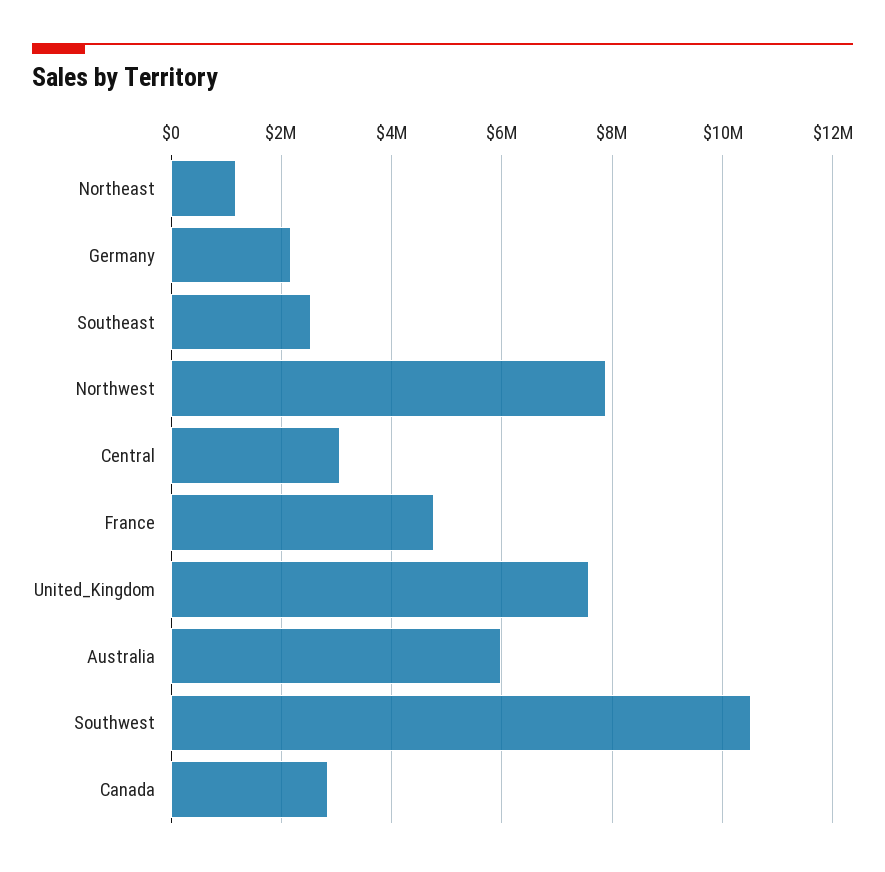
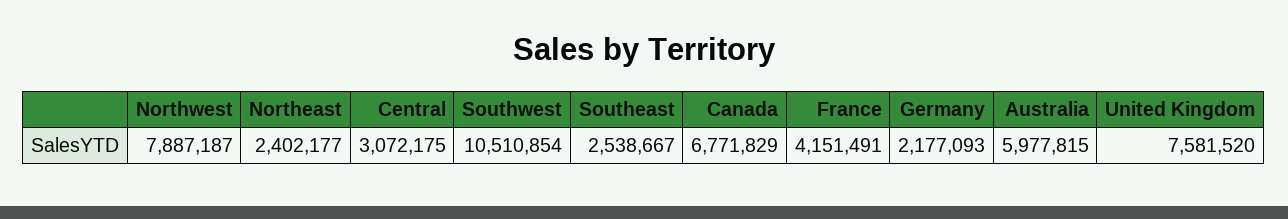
Northeast: 1200000 -> 2402177
France: 4800000 -> 4151491
Canada: 2800000 -> 6771829

